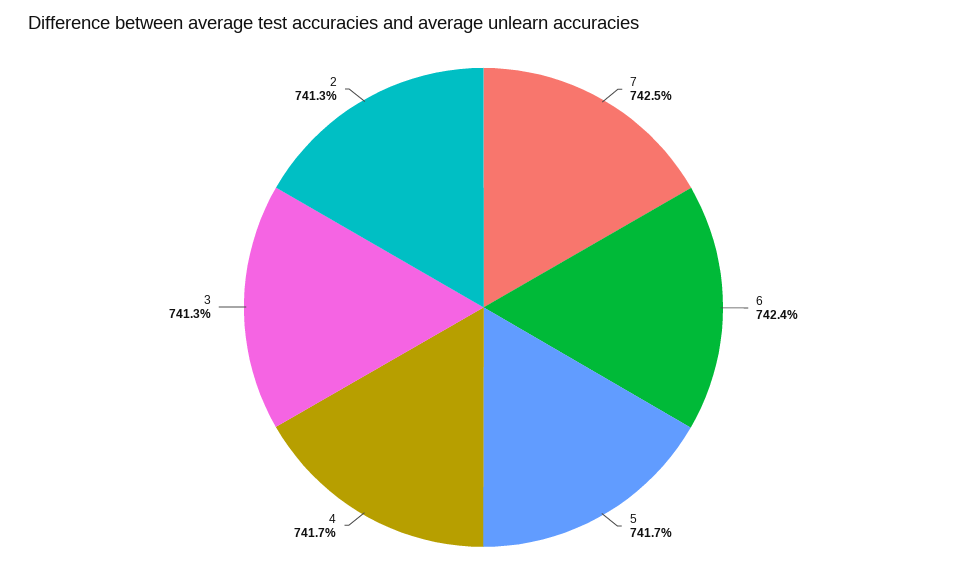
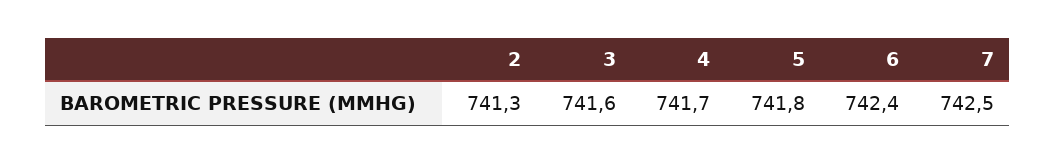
5: 741.7 -> 741.8
3: 741.3 -> 741.6

